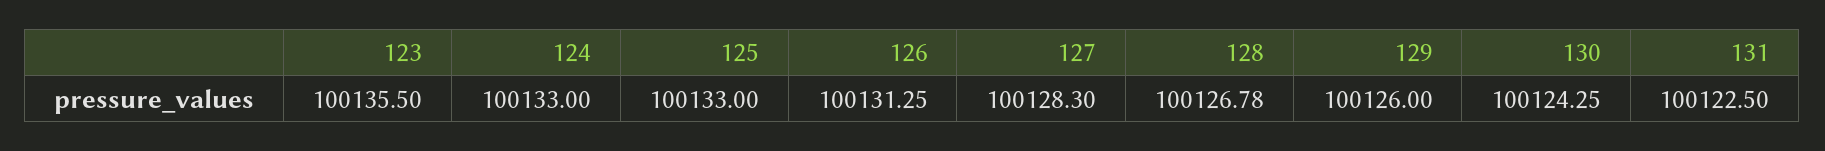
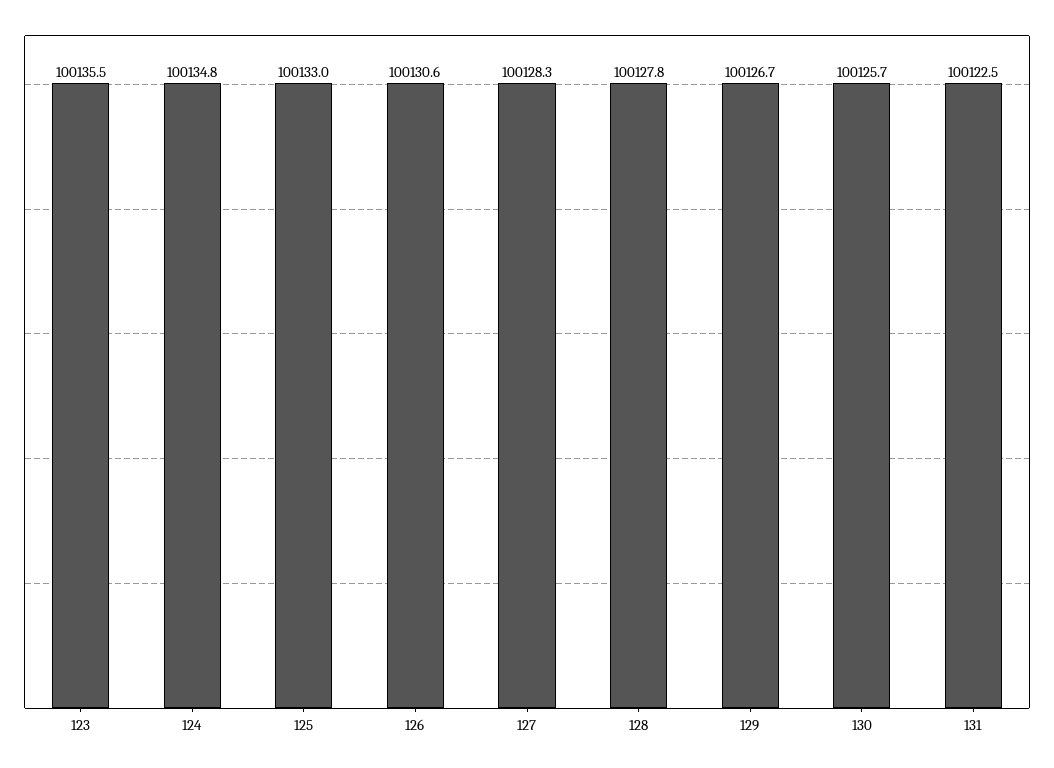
124: 100133 -> 100134.8
126: 100131.25 -> 100130.6
128: 100126.78 -> 100127.8
129: 100126 -> 100126.7
130: 100124.25 -> 100125.7

